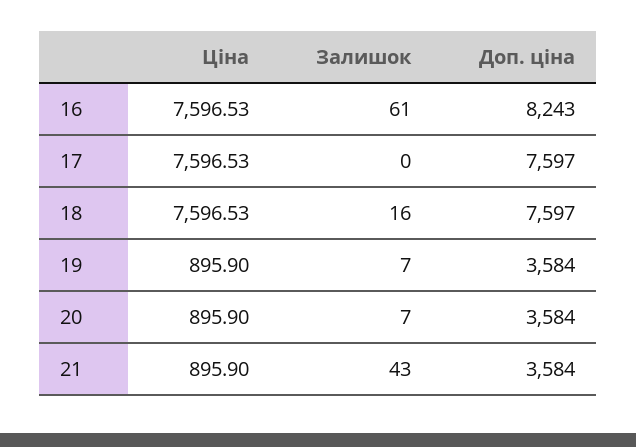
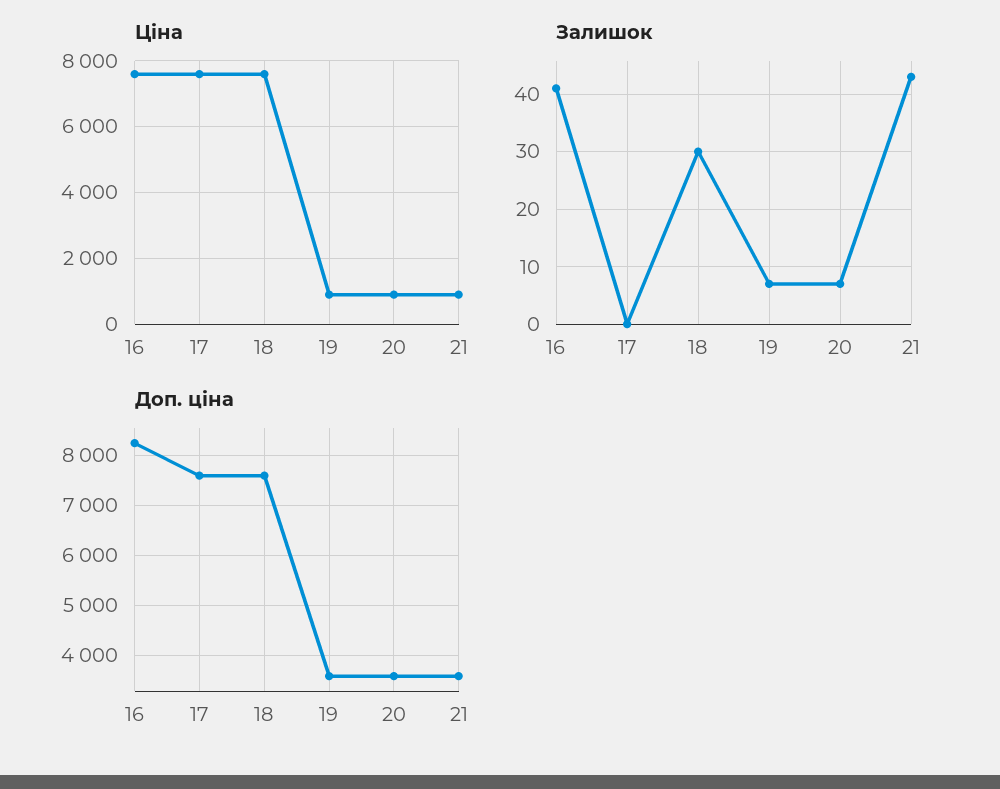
Залишок, 16: 61 -> 40
Залишок, 18: 16 -> 30

